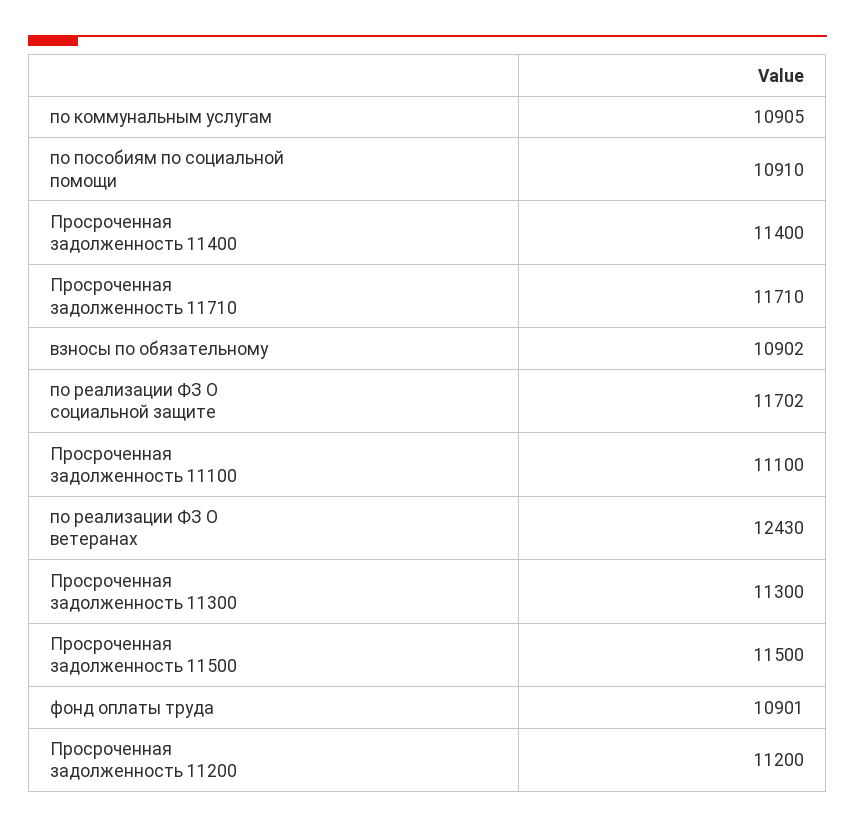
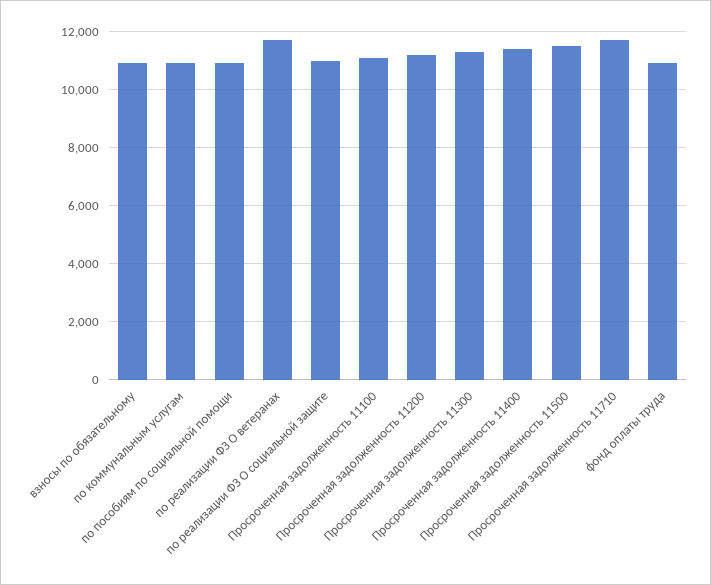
по реализации ФЗ О социальной защите: 11702 -> 11000
по реализации ФЗ О ветеранах: 12430 -> 11750

